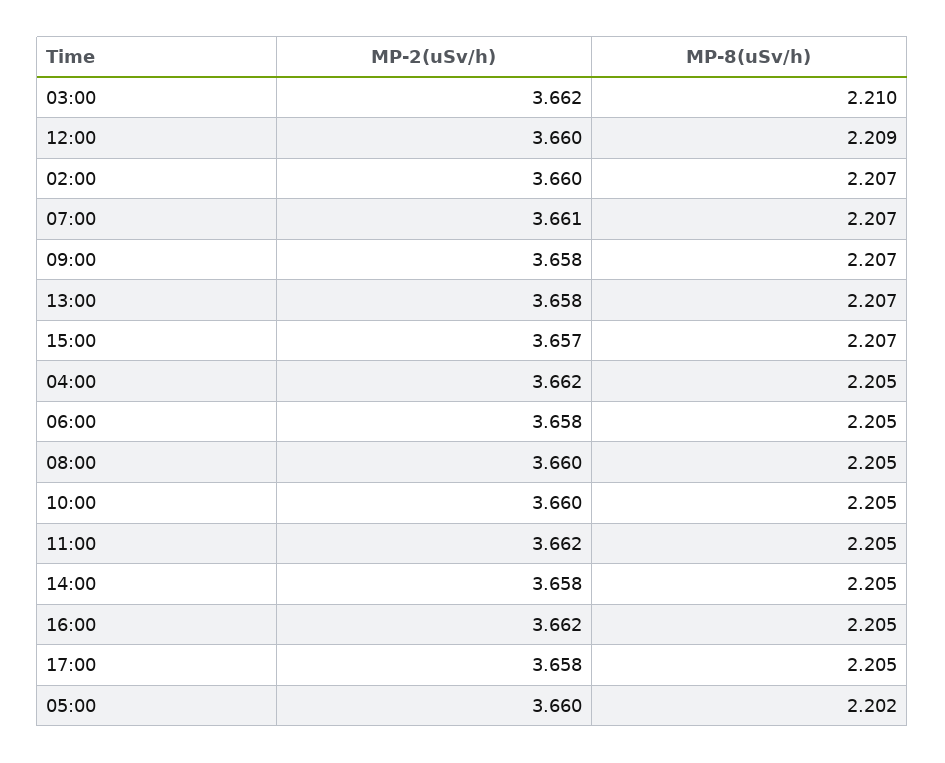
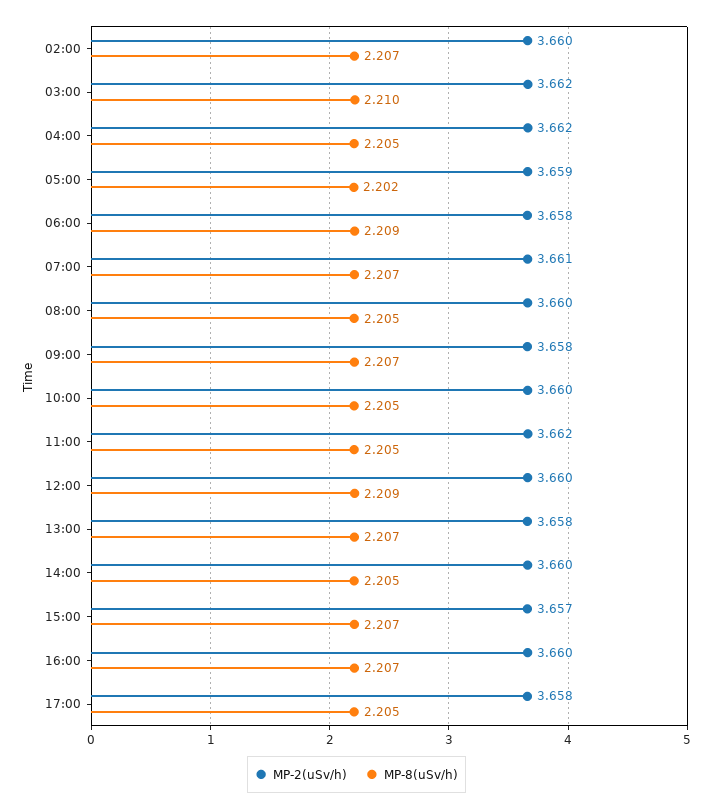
MP-8(uSv/h), 06:00: 2.205 -> 2.209
MP-2(uSv/h), 14:00: 3.658 -> 3.66
MP-2(uSv/h), 16:00: 3.662 -> 3.66
MP-8(uSv/h), 16:00: 2.205 -> 2.207
MP-2(uSv/h), 05:00: 3.66 -> 3.659

